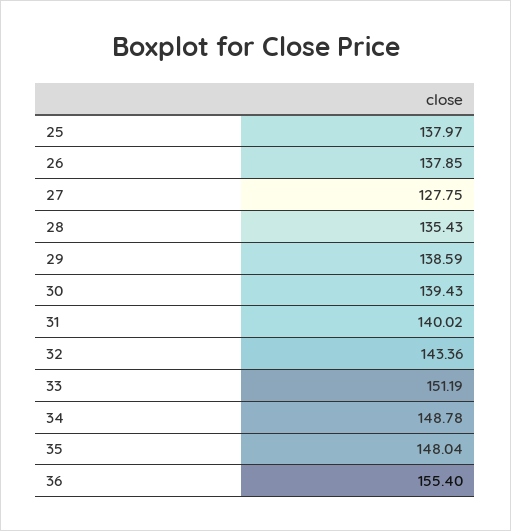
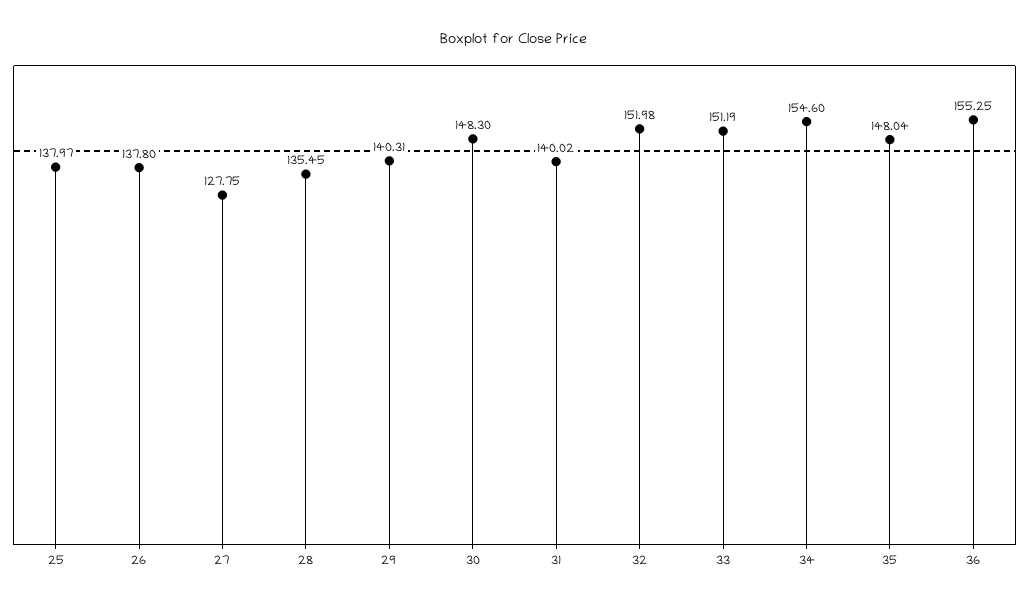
26: 137.85 -> 137.8
28: 135.43 -> 135.45
29: 138.59 -> 140.31
30: 139.43 -> 148.3
32: 143.36 -> 151.98
34: 148.78 -> 154.6
36: 155.4 -> 155.25

